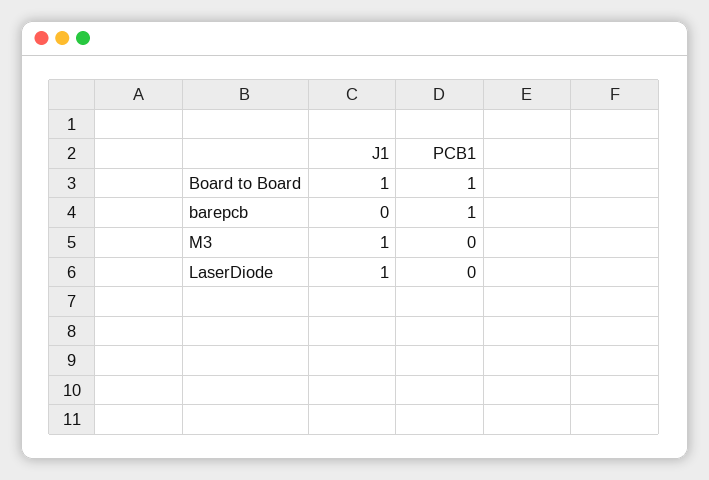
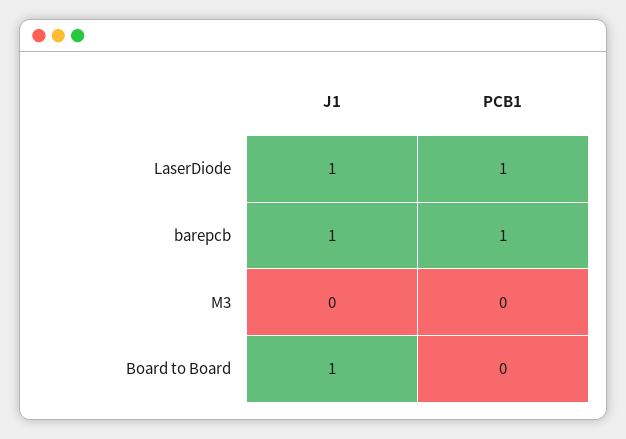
PCB1, Board to Board: 1 -> 0
J1, barepcb: 0 -> 1
J1, M3: 1 -> 0
PCB1, LaserDiode: 0 -> 1

